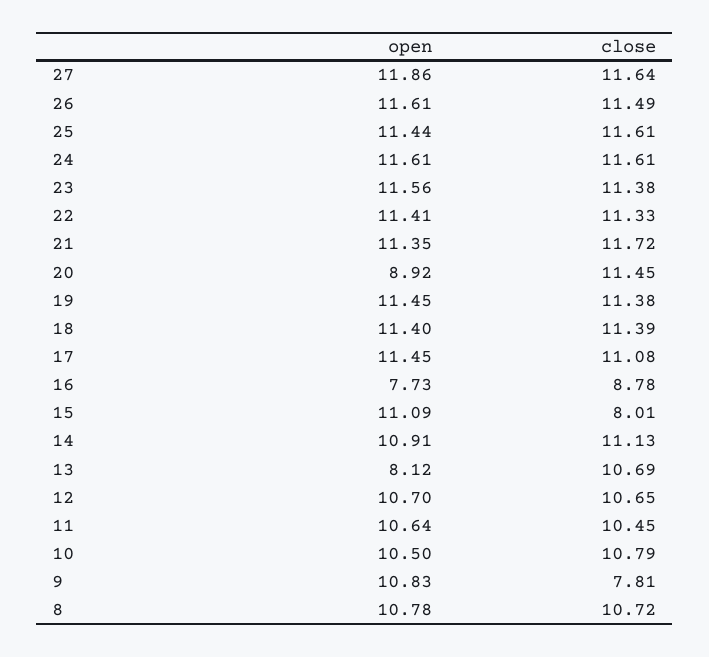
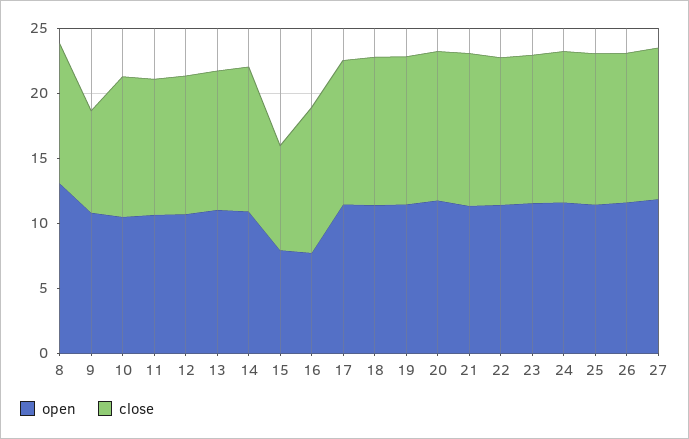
open, 20: 8.92 -> 12
close, 16: 8.78 -> 11
open, 15: 11.09 -> 8
open, 13: 8.12 -> 11
open, 8: 10.78 -> 13

